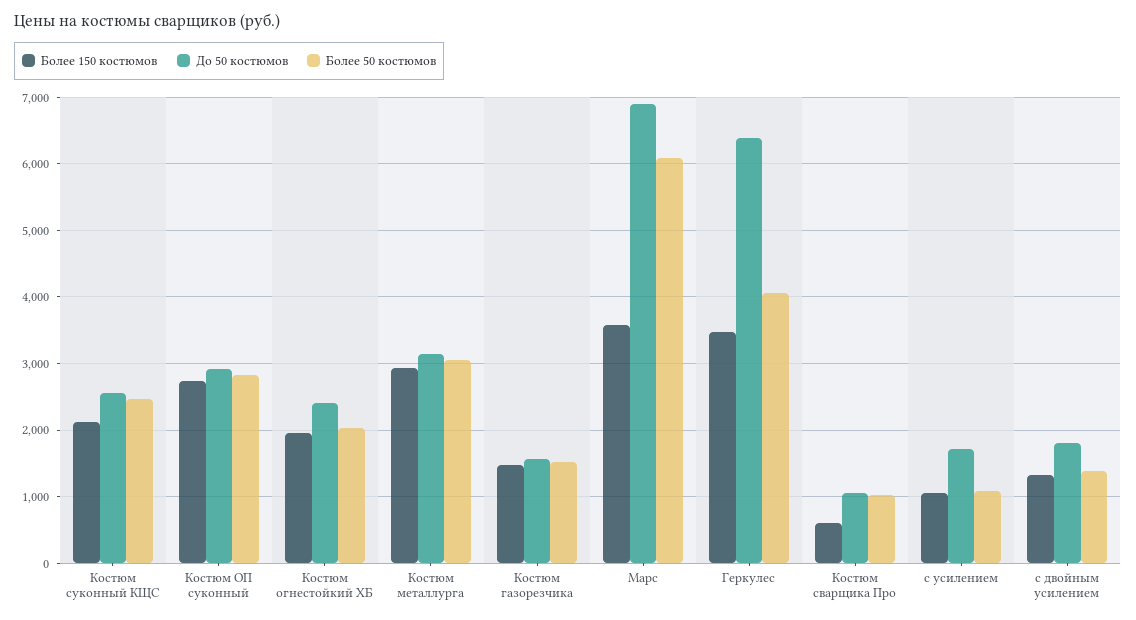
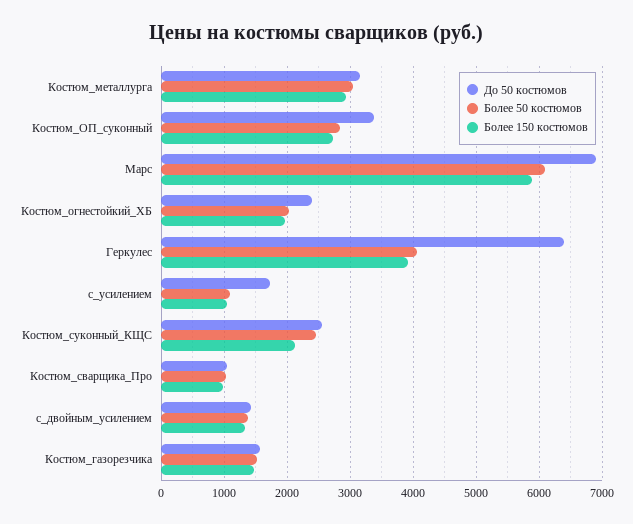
До 50 костюмов, Костюм ОП суконный: 2900 -> 3400
Более 150 костюмов, Марс: 3600 -> 5900
Более 150 костюмов, Геркулес: 3500 -> 3900
Более 150 костюмов, Костюм сварщика Про: 600 -> 1000
До 50 костюмов, с двойным усилением: 1800 -> 1400

